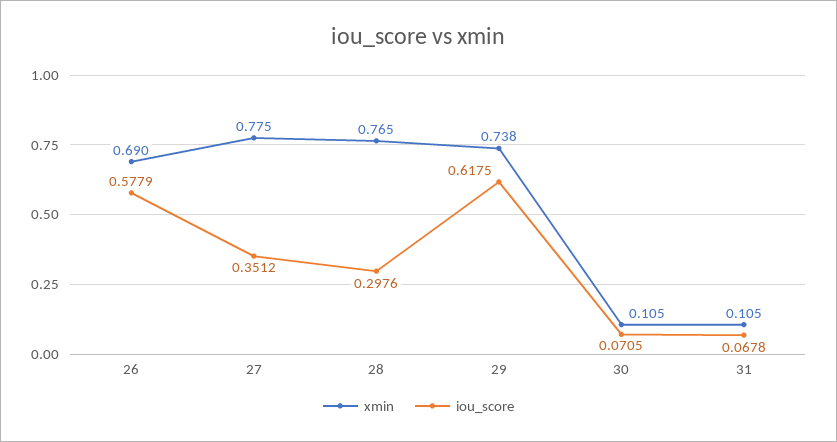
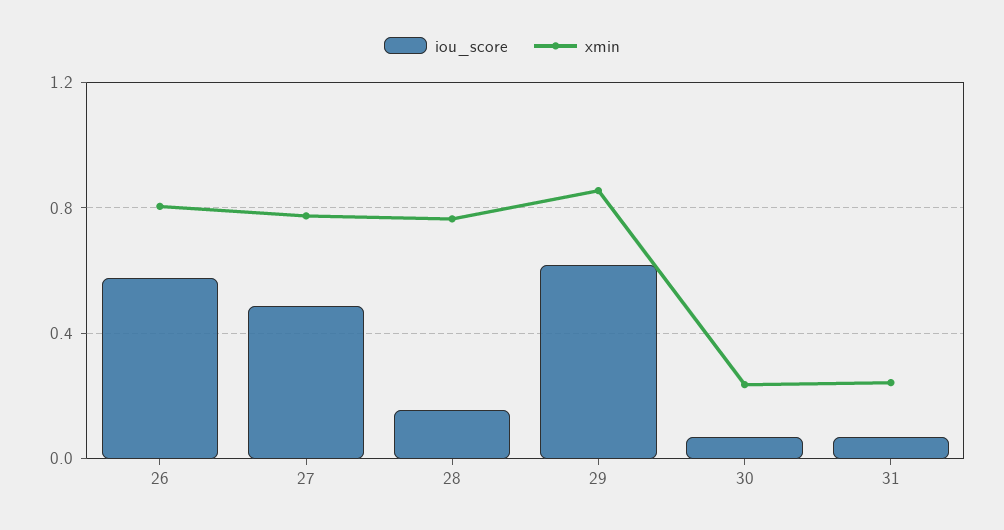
xmin, 26: 0.69 -> 0.8
iou_score, 27: 0.3512 -> 0.5
iou_score, 28: 0.2976 -> 0.15
xmin, 29: 0.738 -> 0.85
xmin, 30: 0.105 -> 0.25
xmin, 31: 0.105 -> 0.25

